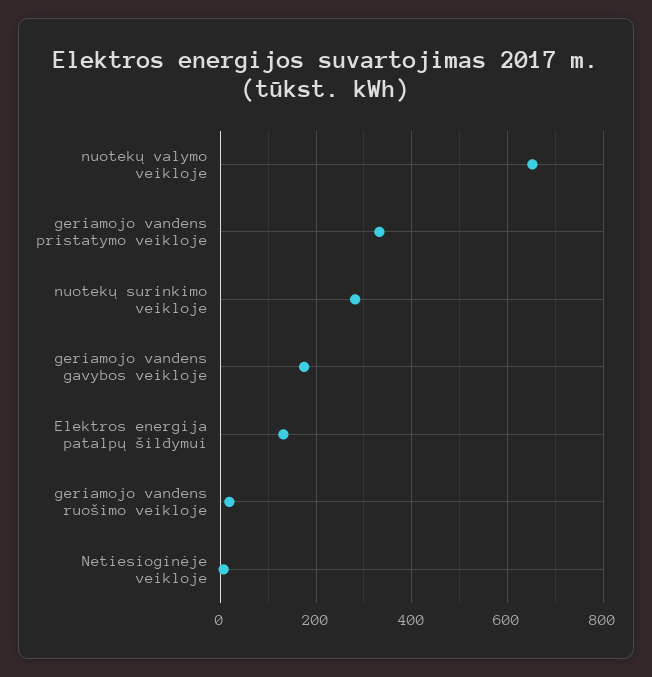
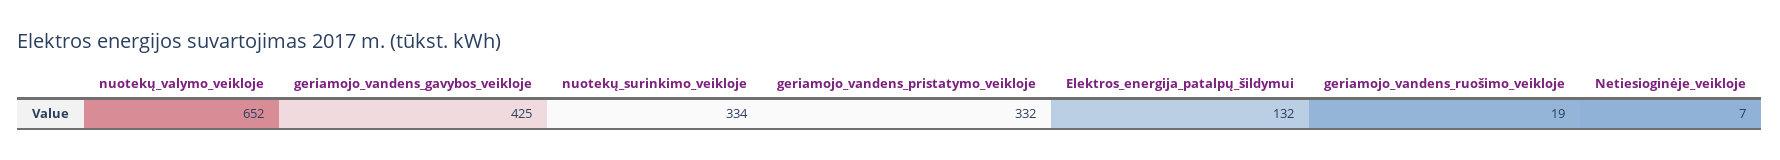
nuotekų surinkimo veikloje: 280 -> 334
geriamojo vandens gavybos veikloje: 180 -> 425

